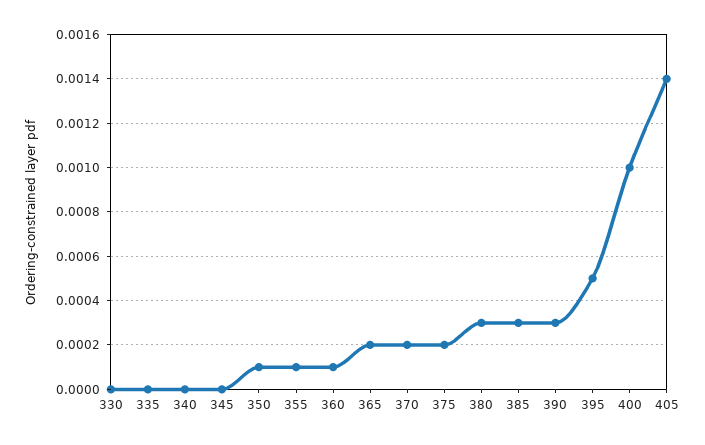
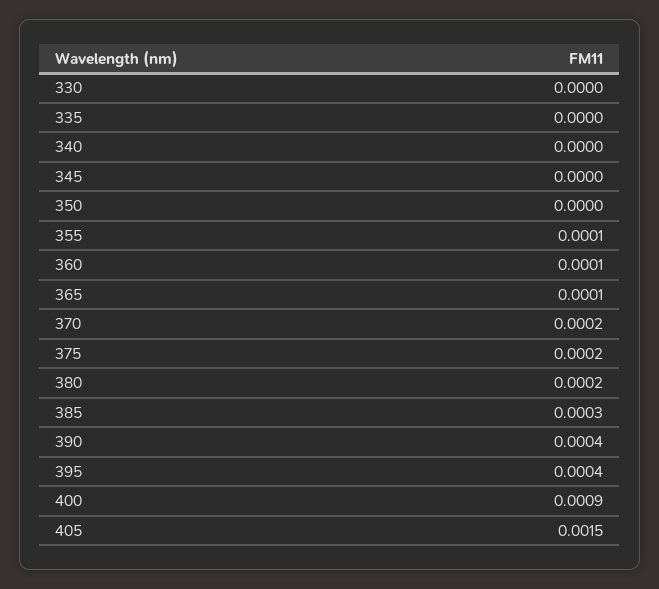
350: 0.0001 -> 0
365: 0.0002 -> 0.0001
380: 0.0003 -> 0.0002
390: 0.0003 -> 0.0004
395: 0.0005 -> 0.0004
400: 0.001 -> 0.0009
405: 0.0014 -> 0.0015

